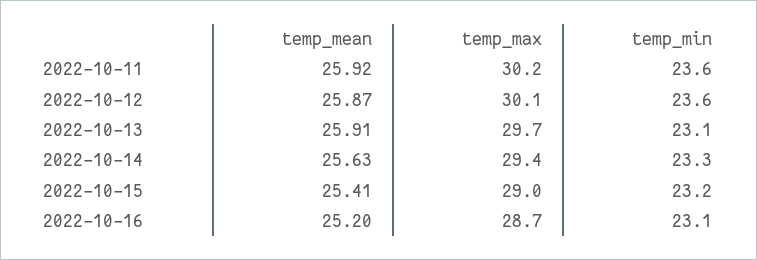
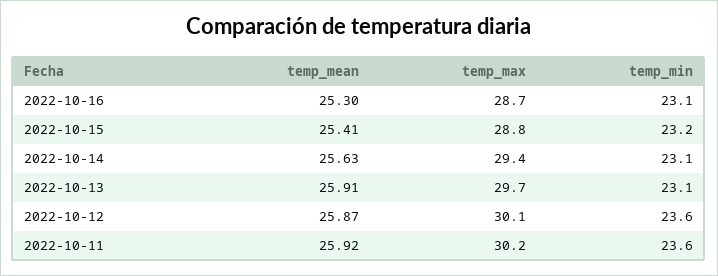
temp_min, 2022-10-14: 23.3 -> 23.1
temp_max, 2022-10-15: 29 -> 28.8
temp_mean, 2022-10-16: 25.2 -> 25.3

